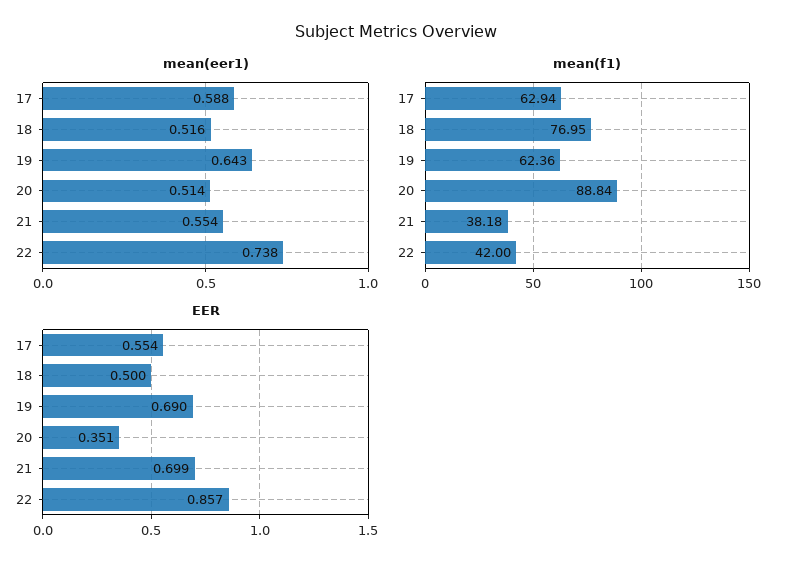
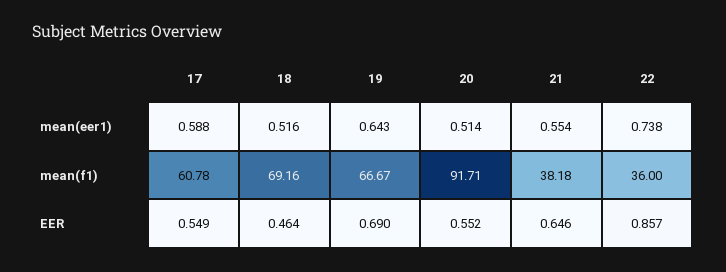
mean(f1), 17: 62.94 -> 60.78
mean(f1), 18: 76.95 -> 69.16
mean(f1), 19: 62.36 -> 66.67
mean(f1), 20: 88.84 -> 91.71
mean(f1), 22: 42 -> 36
EER, 17: 0.554 -> 0.549
EER, 18: 0.5 -> 0.464
EER, 20: 0.351 -> 0.552
EER, 21: 0.699 -> 0.646

